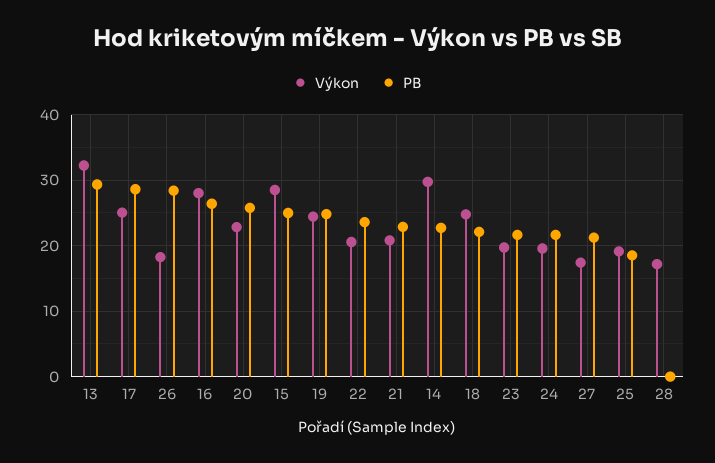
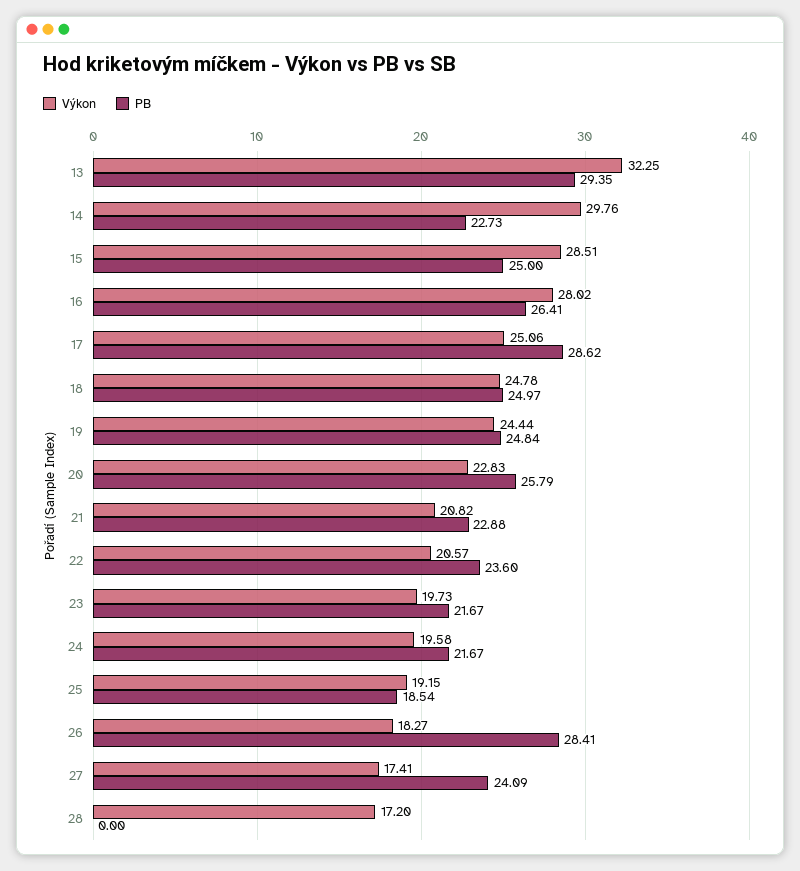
PB, 18: 22 -> 24.97
PB, 27: 21 -> 24.09

